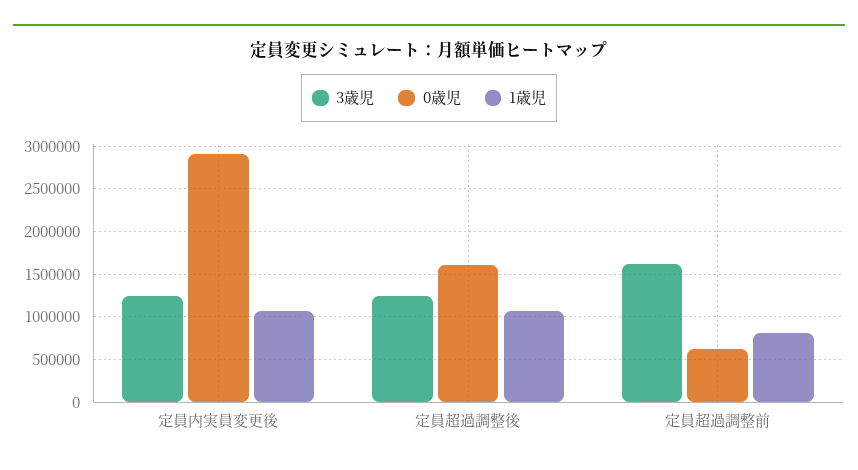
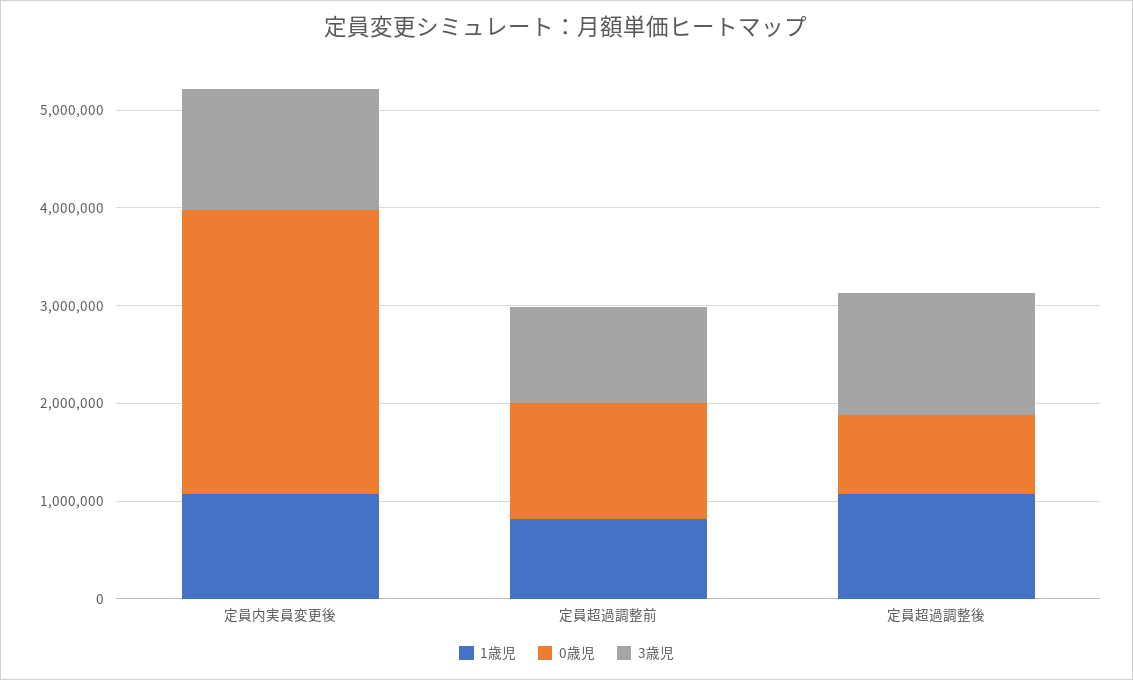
0歳児, 定員超過調整後: 1600000 -> 800000
3歳児, 定員超過調整前: 1600000 -> 1000000
0歳児, 定員超過調整前: 600000 -> 1200000

